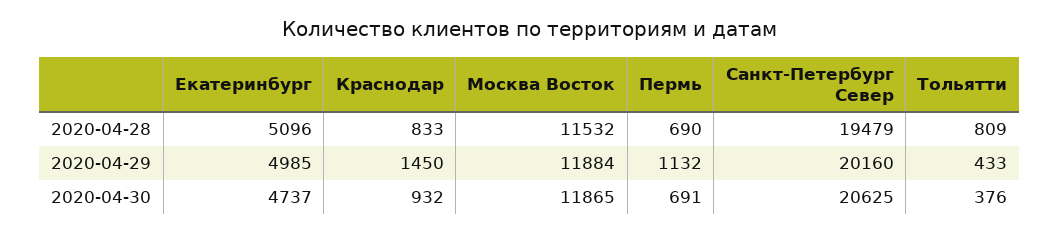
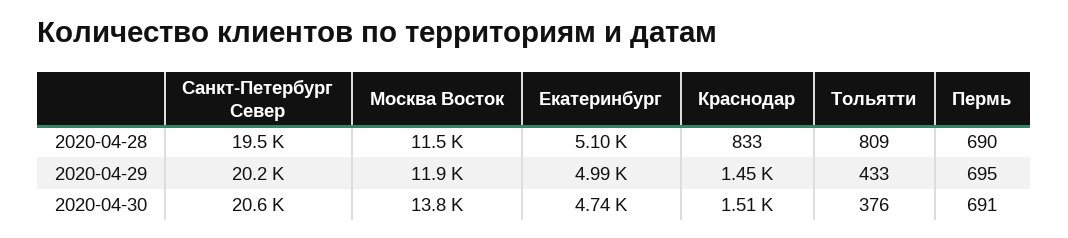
Пермь, 2020-04-29: 1132 -> 695
Краснодар, 2020-04-30: 932 -> 1510
Москва Восток, 2020-04-30: 11865 -> 13800

